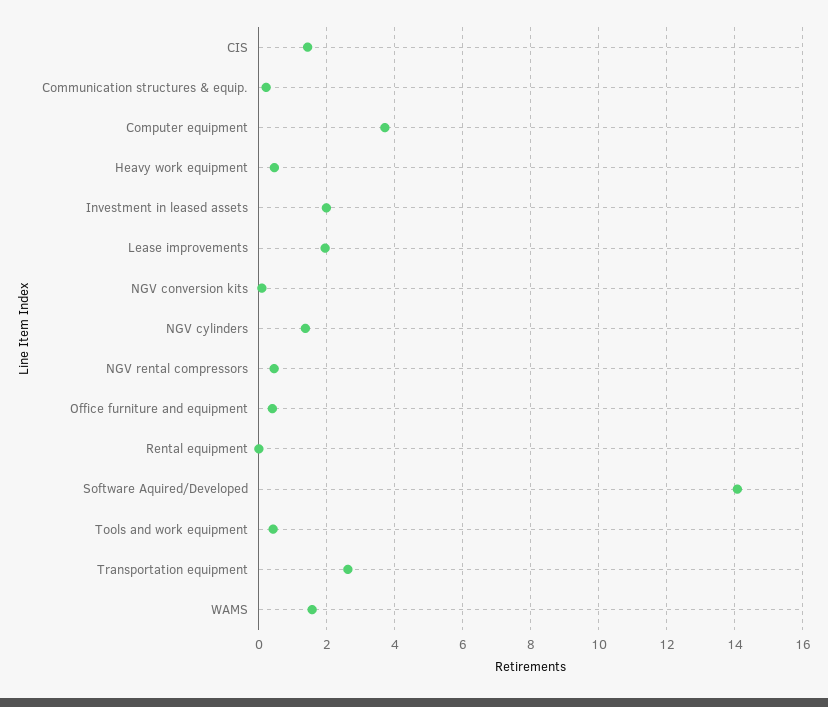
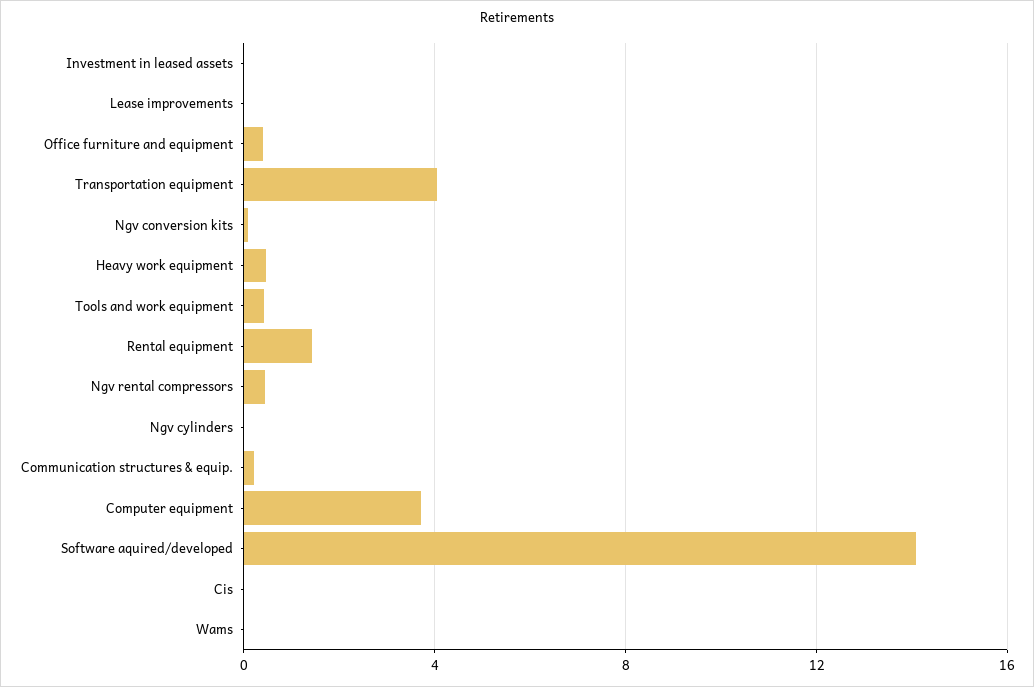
CIS: 1.4 -> 0
Investment in leased assets: 2 -> 0
Lease improvements: 2 -> 0
NGV cylinders: 1.4 -> 0
Rental equipment: 0 -> 1.5
Transportation equipment: 2.6 -> 4
WAMS: 1.6 -> 0

